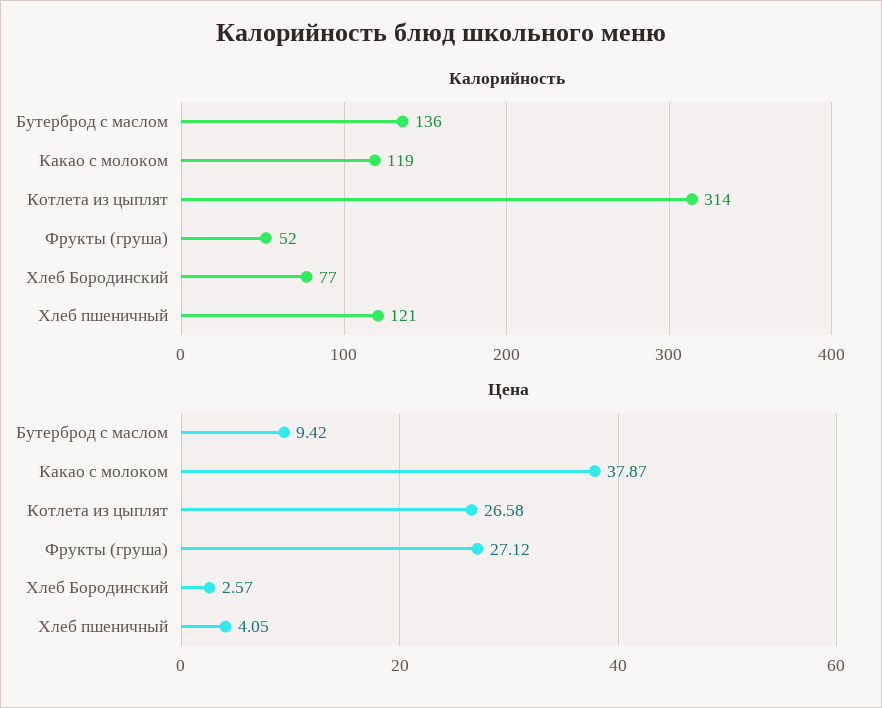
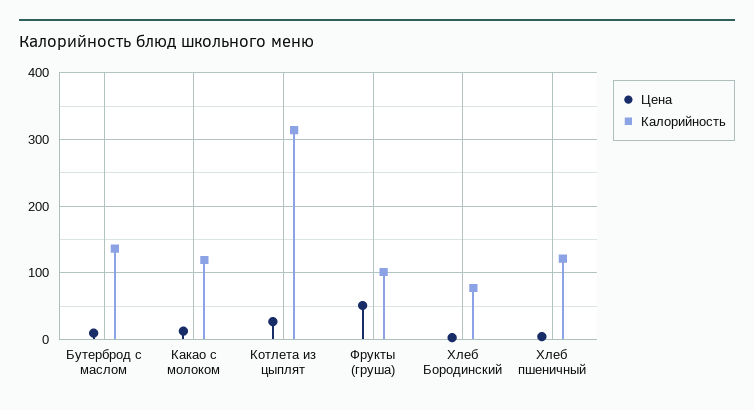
Калорийность, Фрукты (груша): 52 -> 100
Цена, Какао с молоком: 37.87 -> 10
Цена, Фрукты (груша): 27.12 -> 50

